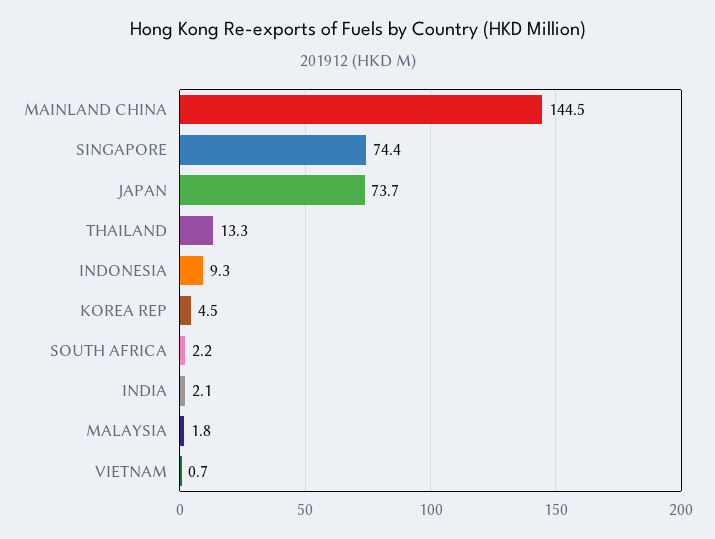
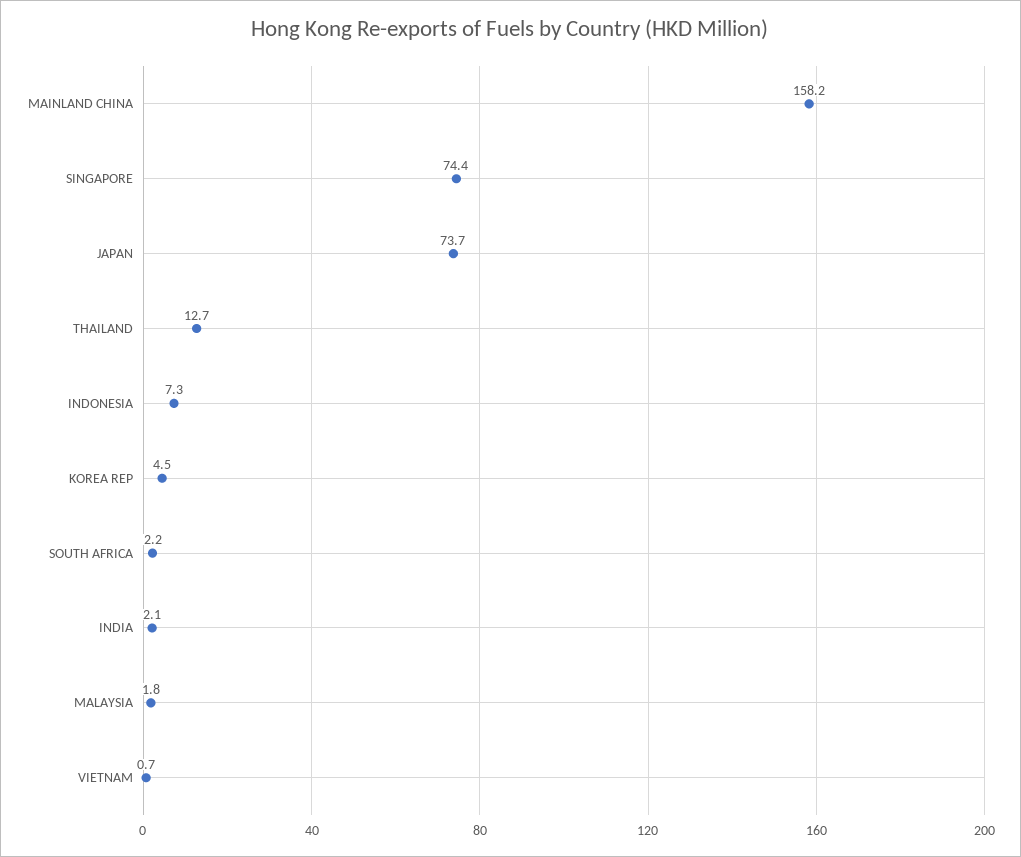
MAINLAND CHINA: 144.5 -> 158.2
THAILAND: 13.3 -> 12.7
INDONESIA: 9.3 -> 7.3

